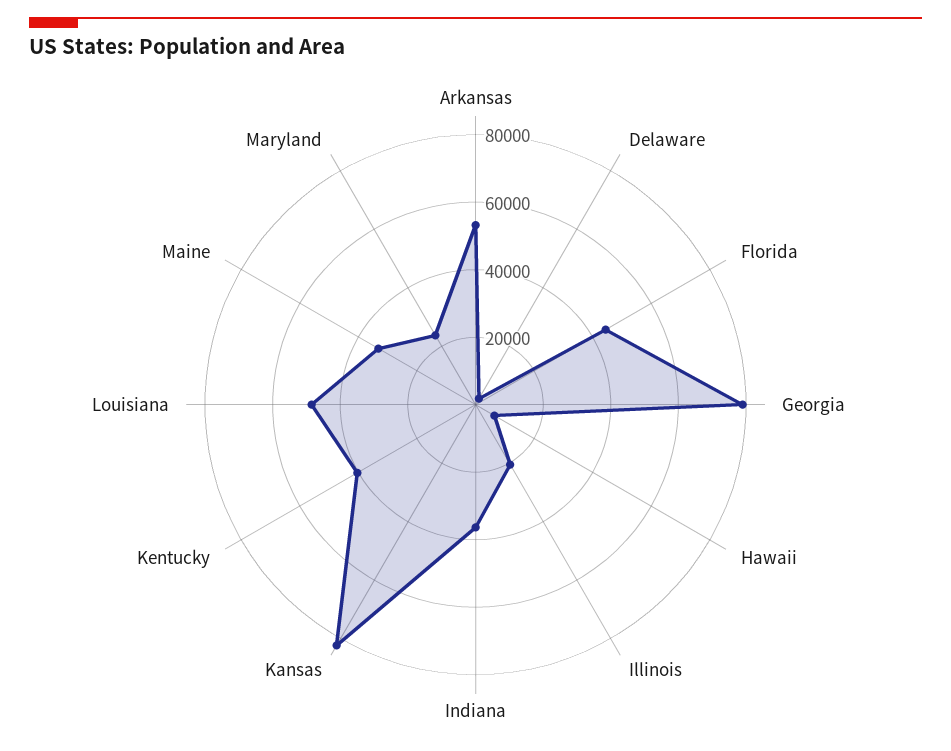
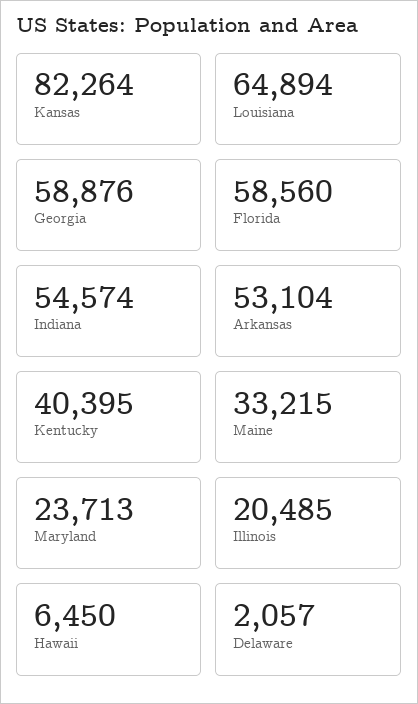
Florida: 45000 -> 58560
Georgia: 80000 -> 58876
Indiana: 35000 -> 54574
Louisiana: 50000 -> 64894

